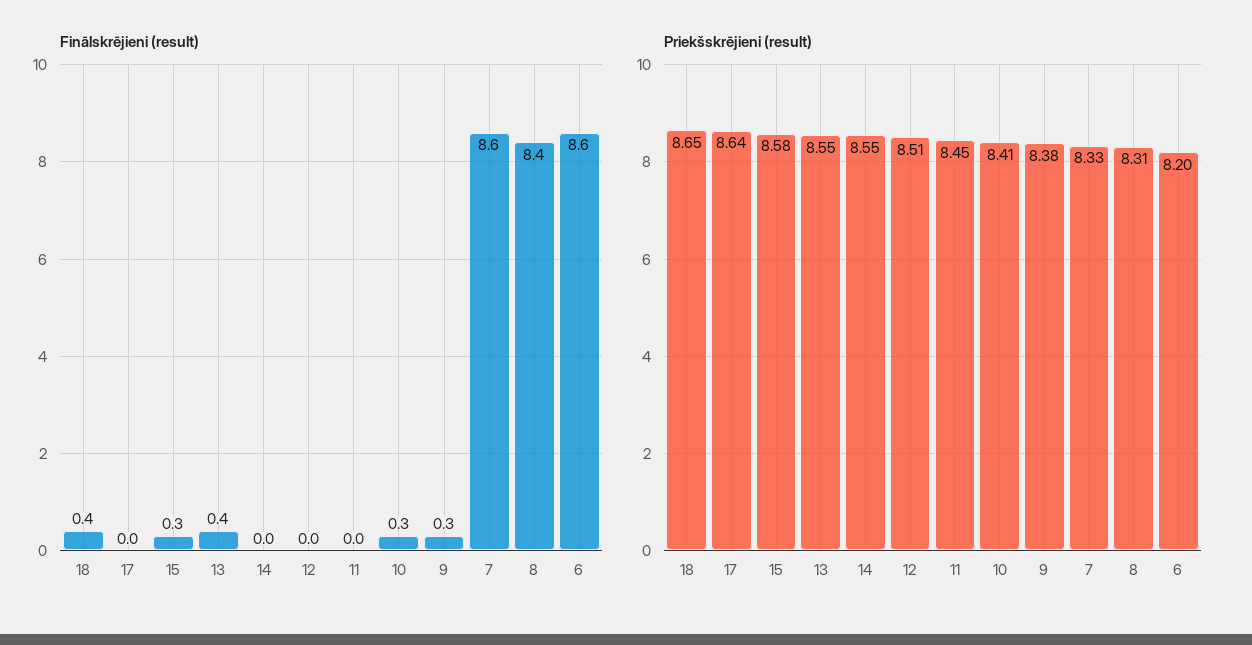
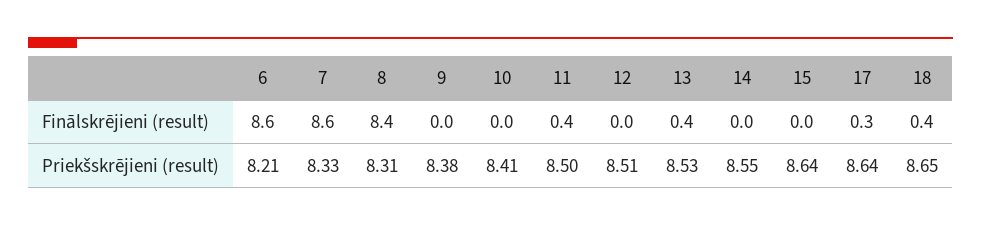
Finālskrējieni (result), 17: 0 -> 0.3
Finālskrējieni (result), 15: 0.3 -> 0
Finālskrējieni (result), 11: 0 -> 0.4
Finālskrējieni (result), 10: 0.3 -> 0
Finālskrējieni (result), 9: 0.3 -> 0
Priekšskrējieni (result), 15: 8.58 -> 8.64
Priekšskrējieni (result), 13: 8.55 -> 8.53
Priekšskrējieni (result), 11: 8.45 -> 8.5
Priekšskrējieni (result), 6: 8.2 -> 8.21

